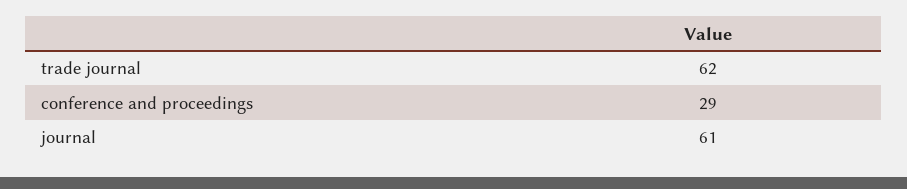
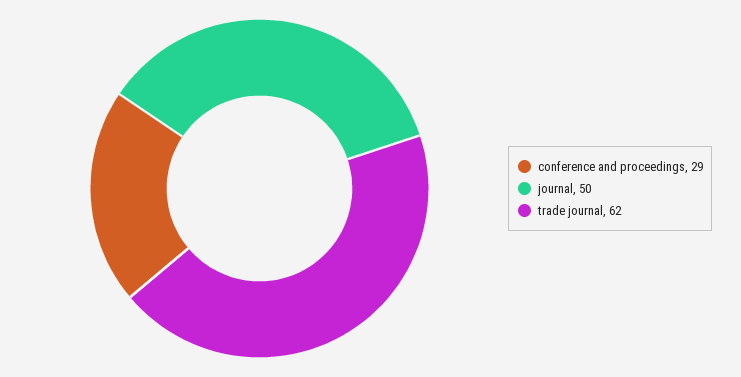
journal: 61 -> 50

